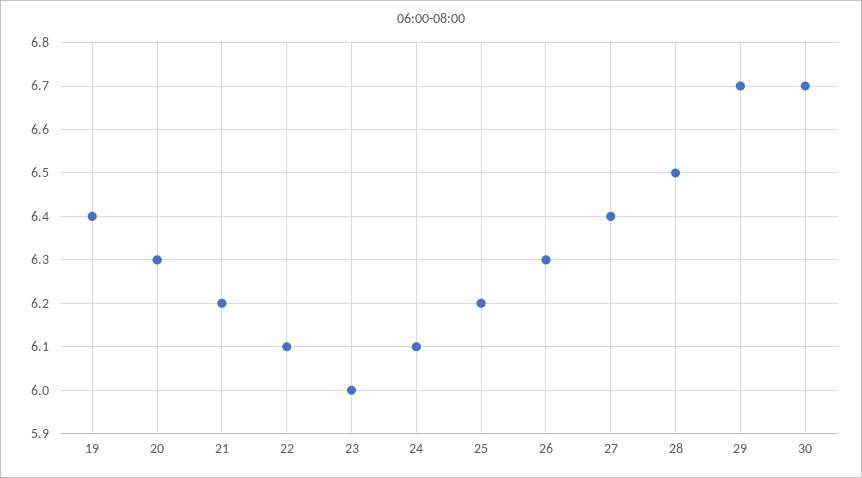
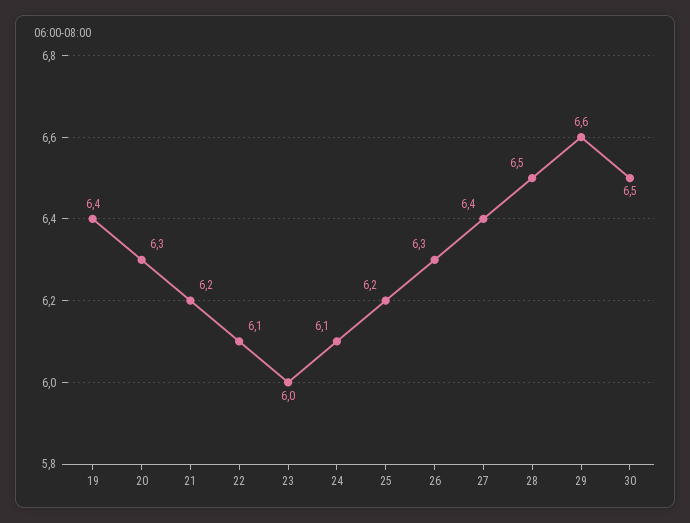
29: 6.7 -> 6.6
30: 6.7 -> 6.5

